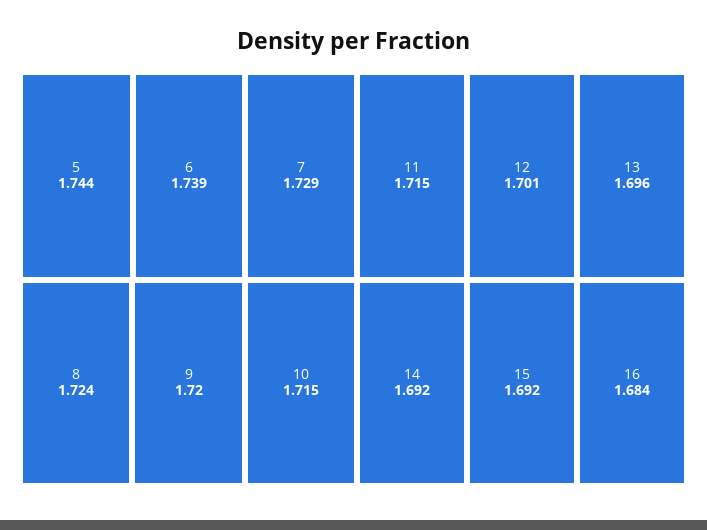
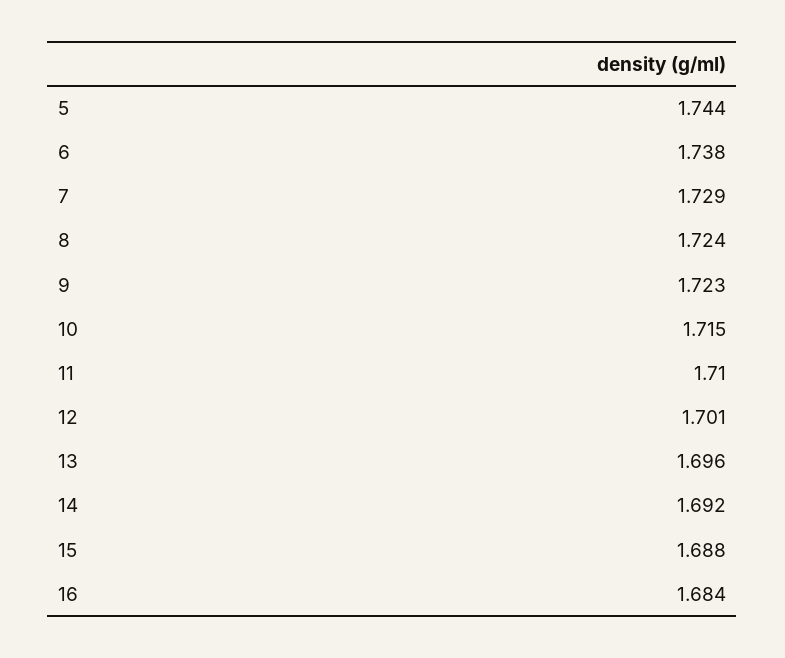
6: 1.739 -> 1.738
9: 1.72 -> 1.723
11: 1.715 -> 1.71
15: 1.692 -> 1.688

